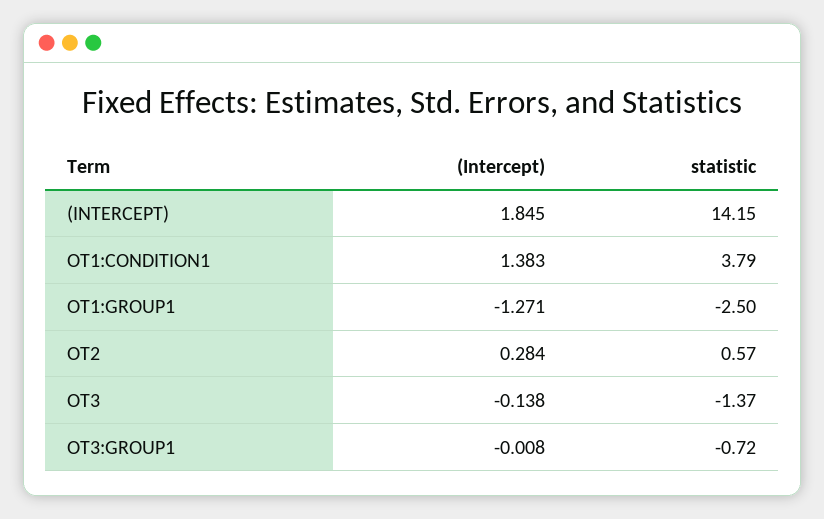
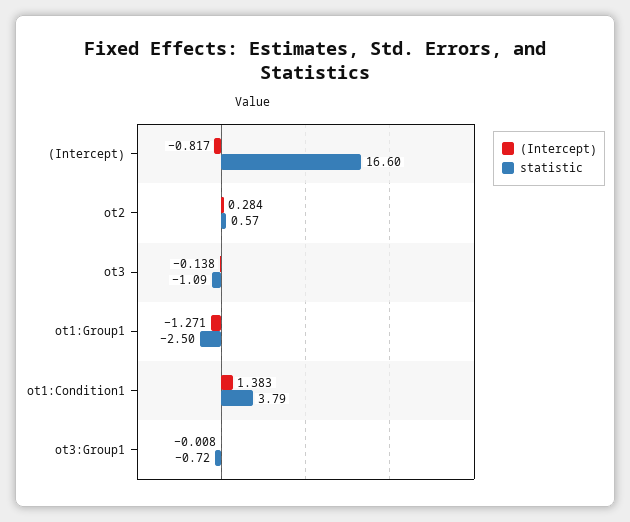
(Intercept), (INTERCEPT): 1.845 -> -0.817
statistic, (INTERCEPT): 14.15 -> 16.6
statistic, OT3: -1.37 -> -1.09

